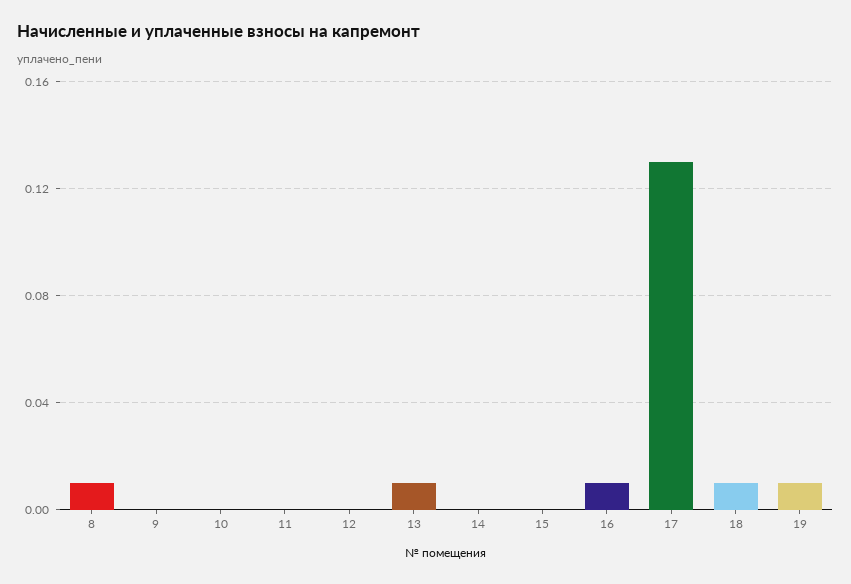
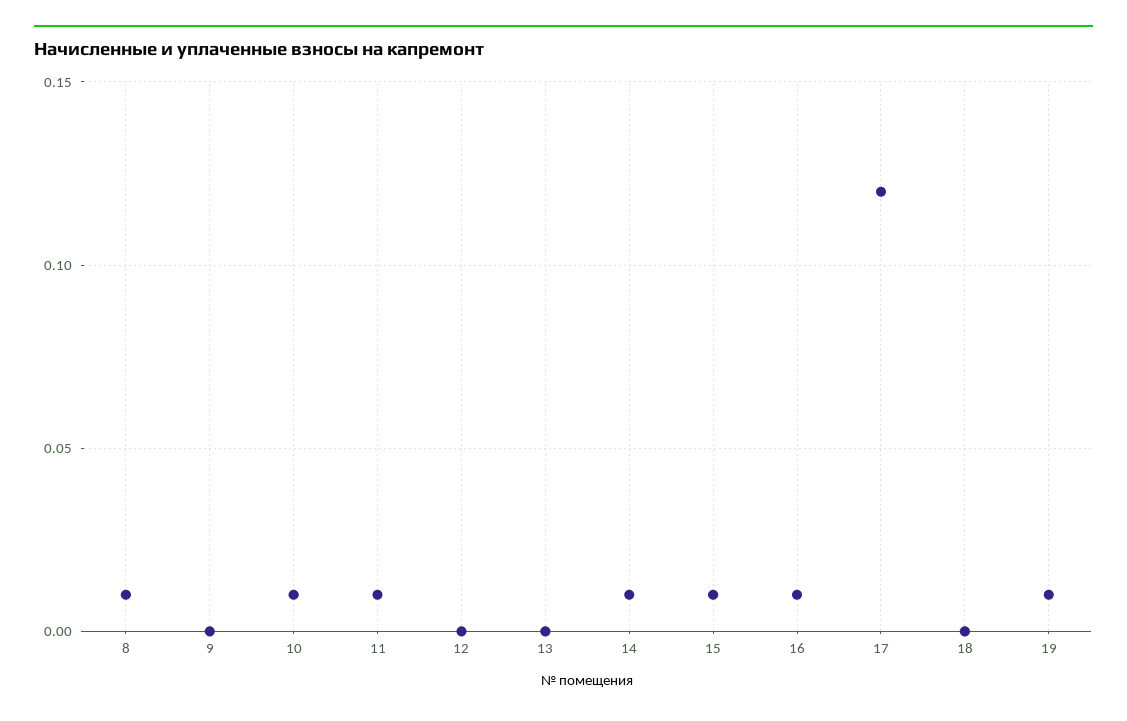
10: 0 -> 0.01
11: 0 -> 0.01
13: 0.01 -> 0
14: 0 -> 0.01
15: 0 -> 0.01
17: 0.13 -> 0.12
18: 0.01 -> 0

